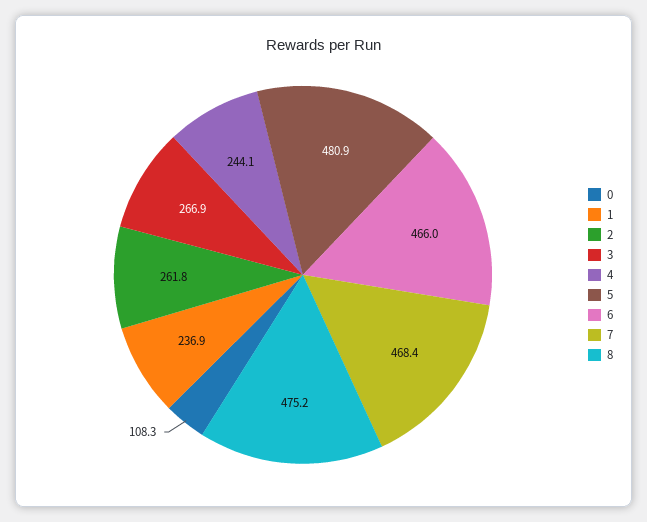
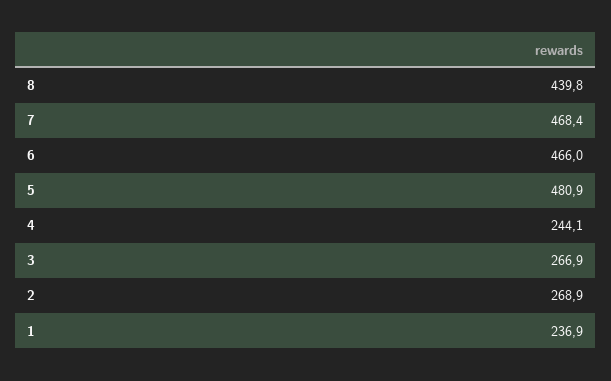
0: 108.3 -> none
2: 261.8 -> 268.9
8: 475.2 -> 439.8

